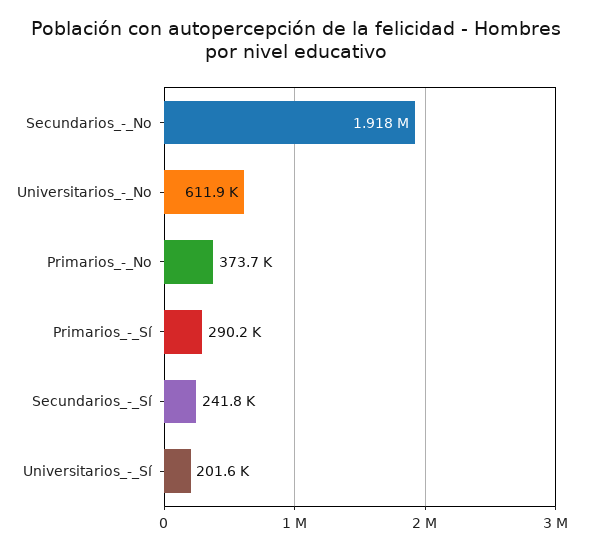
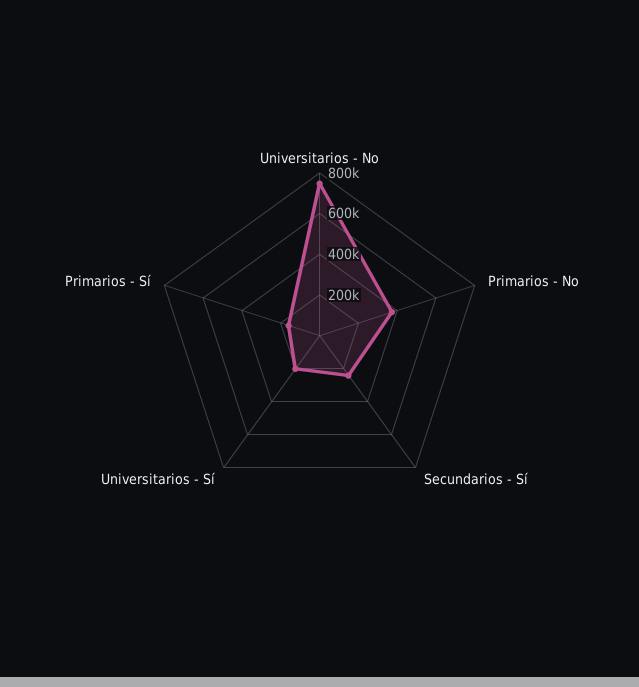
Secundarios_-_No: 1918000 -> none
Universitarios_-_No: 611900 -> 750000
Primarios_-_Sí: 290200 -> 150000

